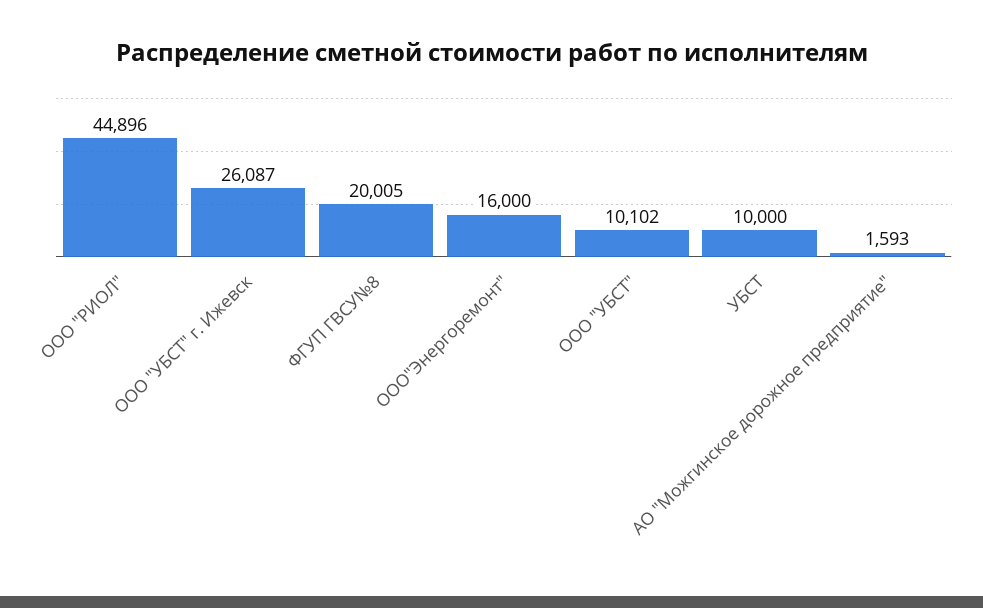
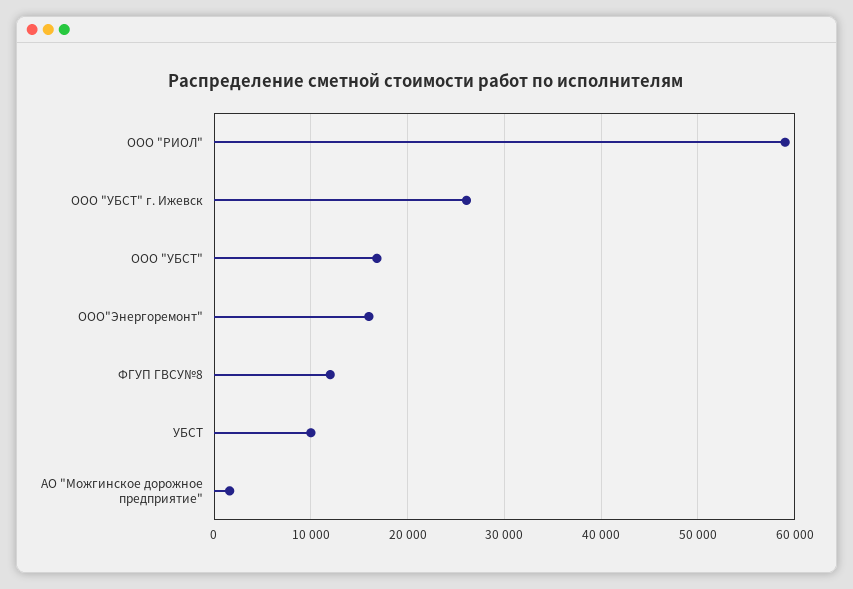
ООО "РИОЛ": 44896 -> 59000
ФГУП ГВСУ№8: 20005 -> 12000
ООО "УБСТ": 10102 -> 17000

